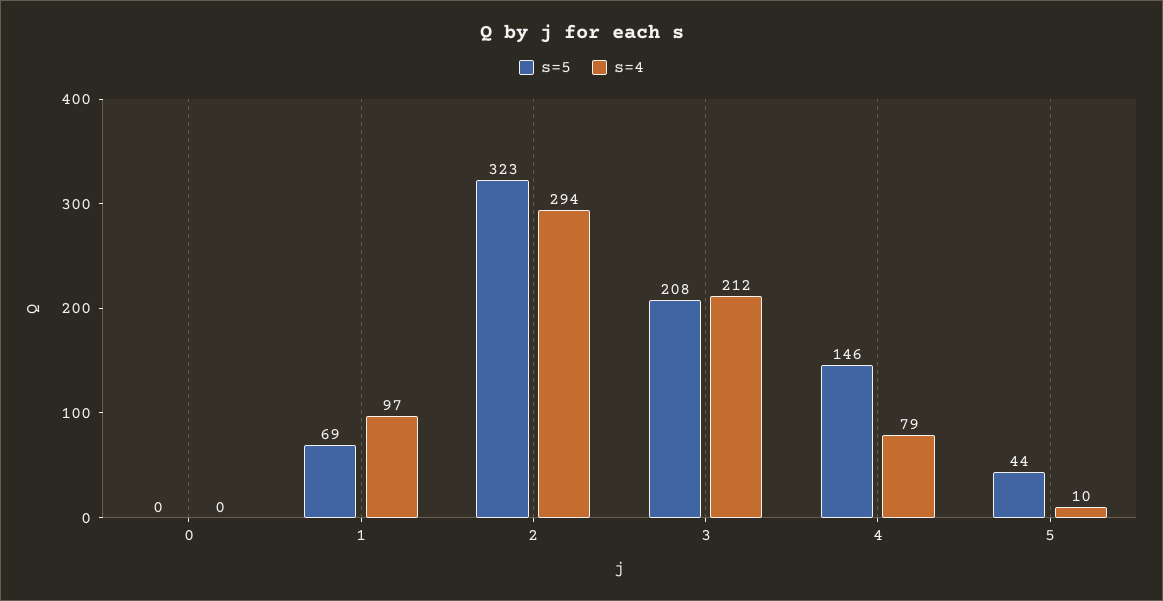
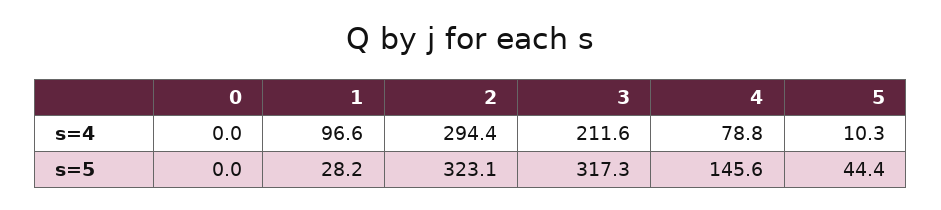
s=5, 1: 69 -> 28.2
s=5, 3: 208 -> 317.3

